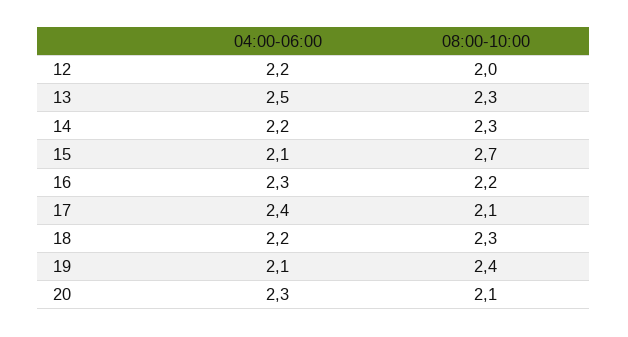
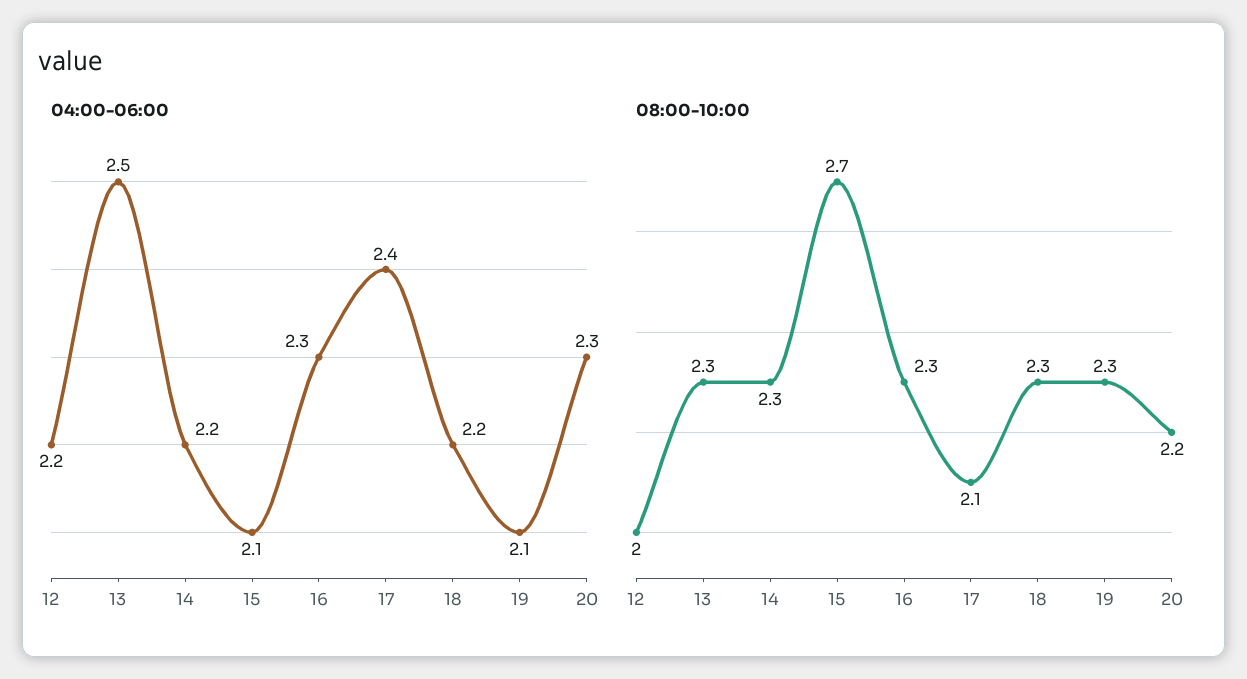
08:00-10:00, 16: 2.2 -> 2.3
08:00-10:00, 19: 2.4 -> 2.3
08:00-10:00, 20: 2.1 -> 2.2

